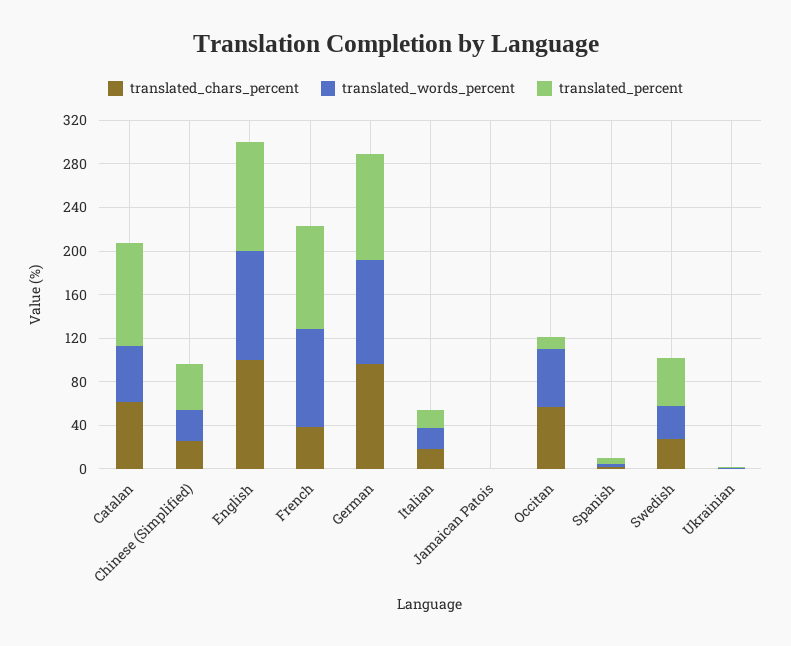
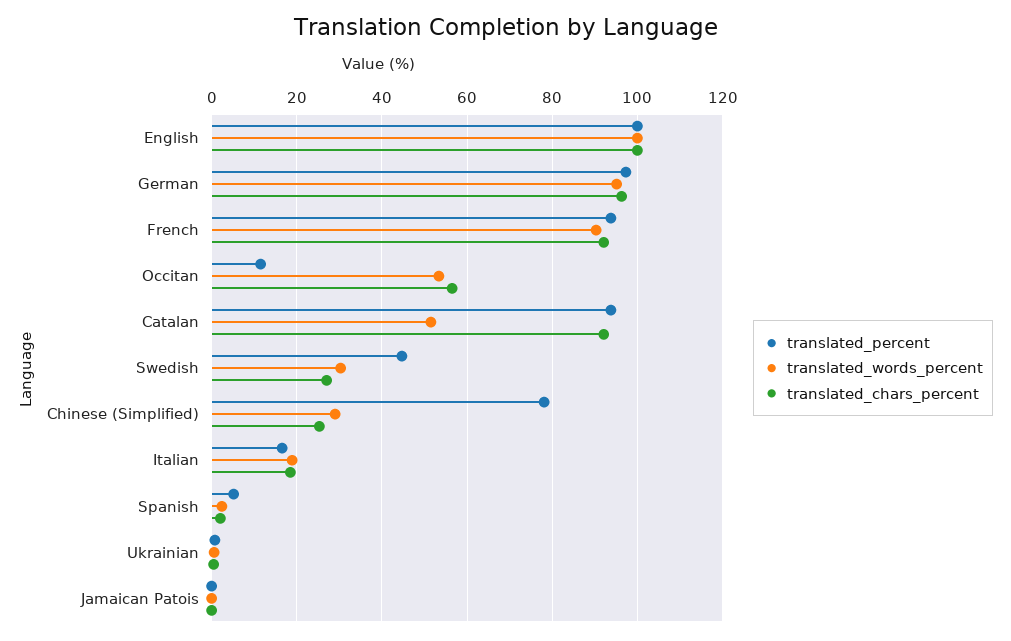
translated_chars_percent, Catalan: 60 -> 92
translated_percent, Chinese (Simplified): 40 -> 78
translated_chars_percent, French: 40 -> 92

